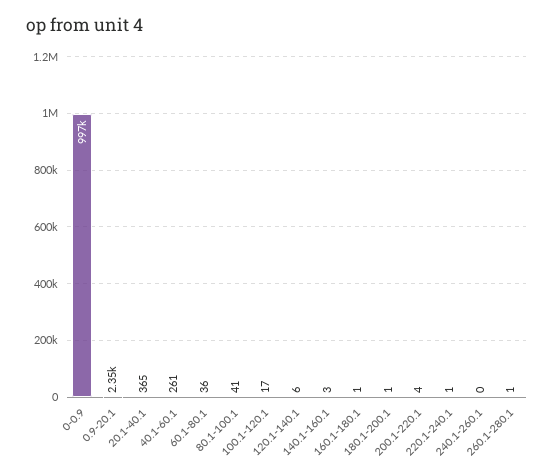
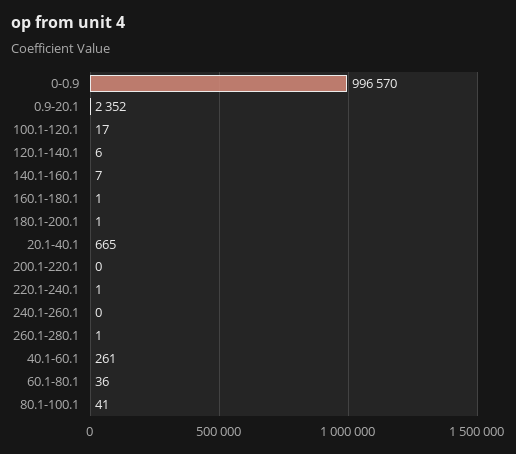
20.1-40.1: 365 -> 665
140.1-160.1: 3 -> 7
200.1-220.1: 4 -> 0

